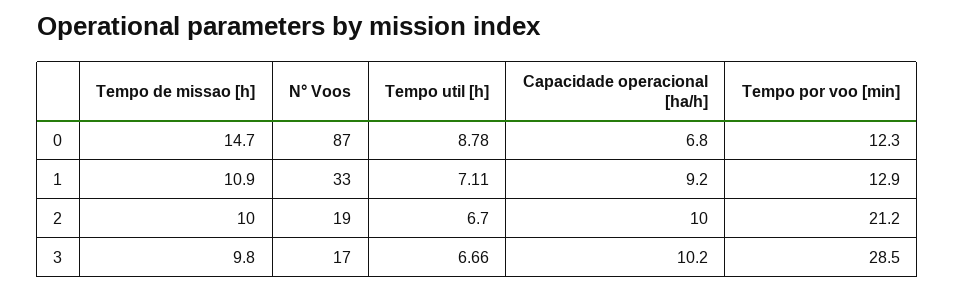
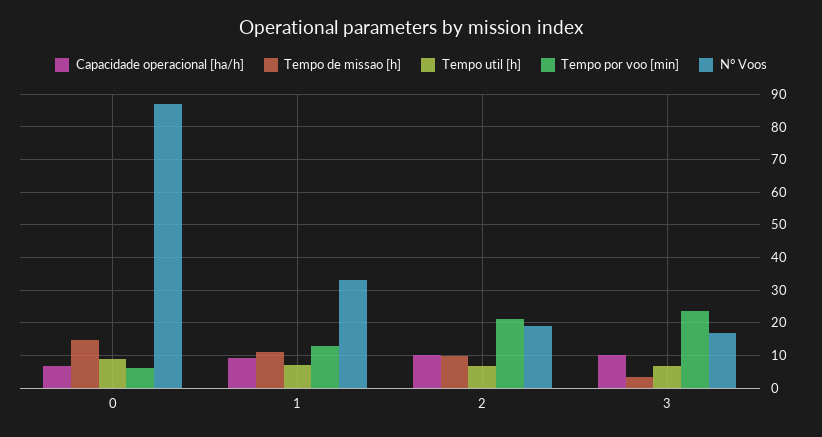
Tempo por voo [min], 0: 12.3 -> 6
Tempo de missao [h], 3: 9.8 -> 4
Tempo por voo [min], 3: 28.5 -> 24

